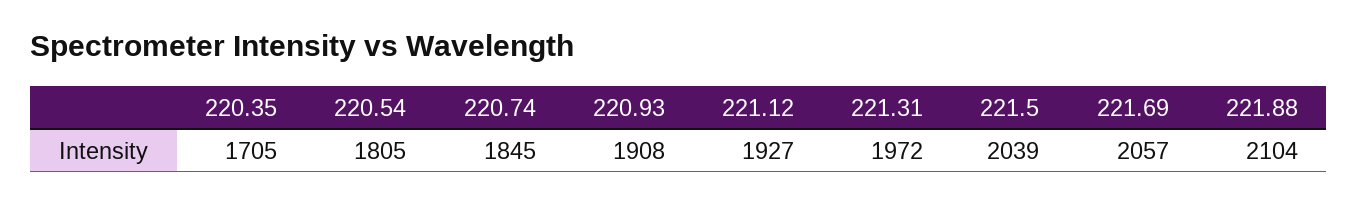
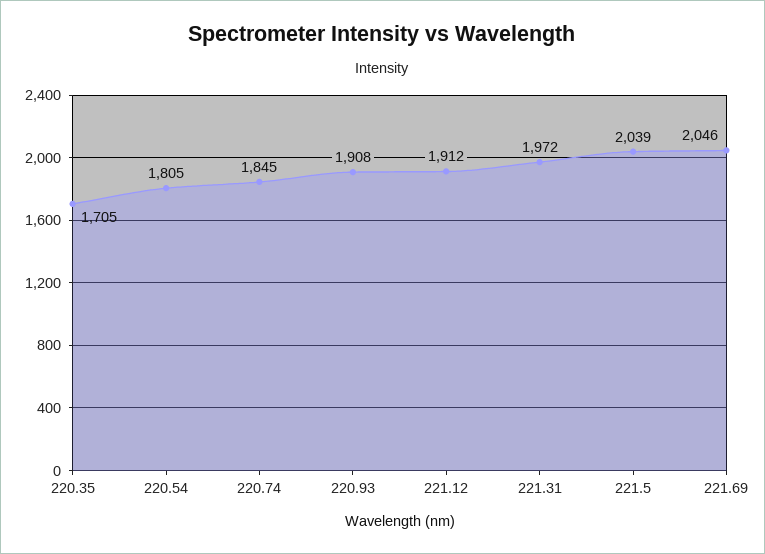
221.12: 1927 -> 1912
221.69: 2057 -> 2046
221.88: 2104 -> none

